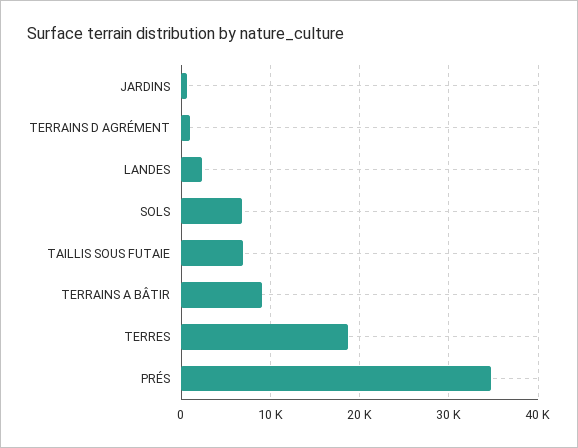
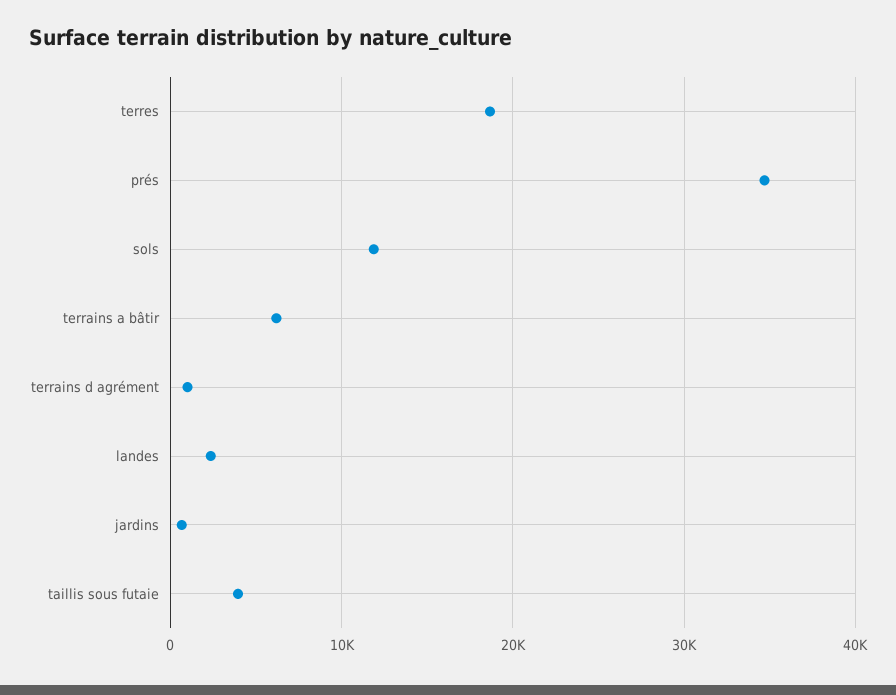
SOLS: 7000 -> 12000
TAILLIS SOUS FUTAIE: 7000 -> 4000
TERRAINS A BÂTIR: 9000 -> 6000

